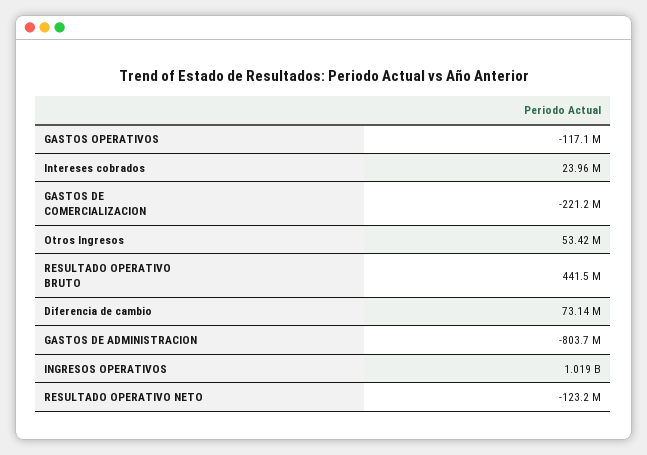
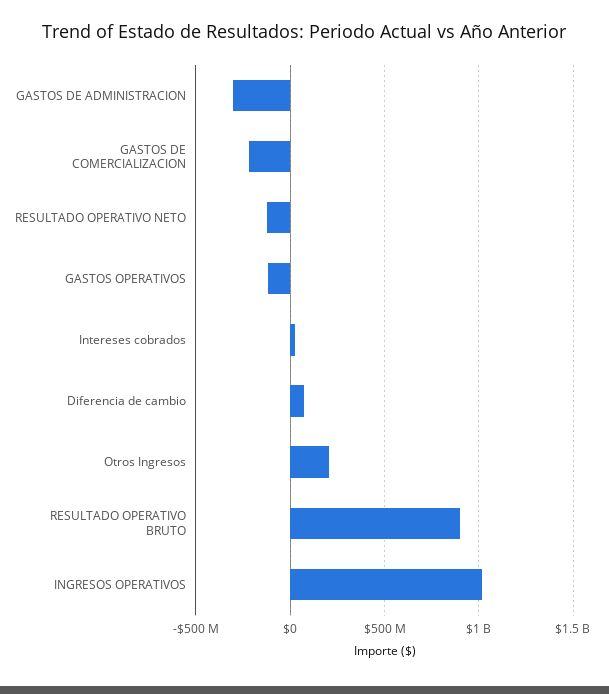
Otros Ingresos: 53420000 -> 200000000
RESULTADO OPERATIVO BRUTO: 441500000 -> 900000000
GASTOS DE ADMINISTRACION: -803700000 -> -300000000

